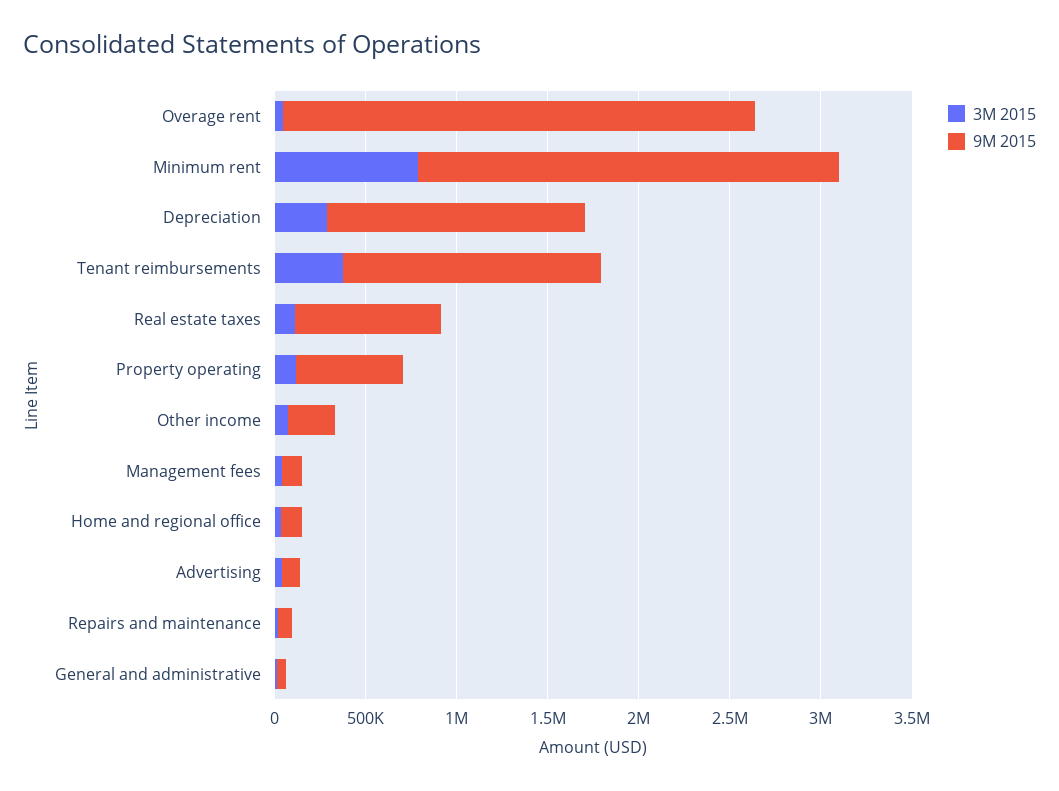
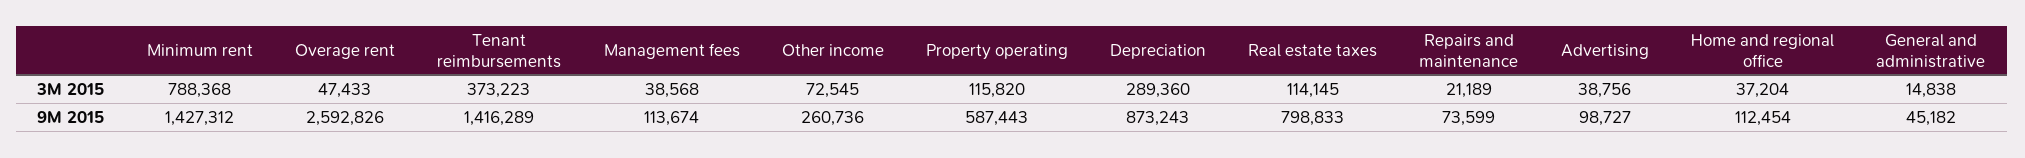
9M 2015, Minimum rent: 2300000 -> 1427312
9M 2015, Depreciation: 1400000 -> 873243

